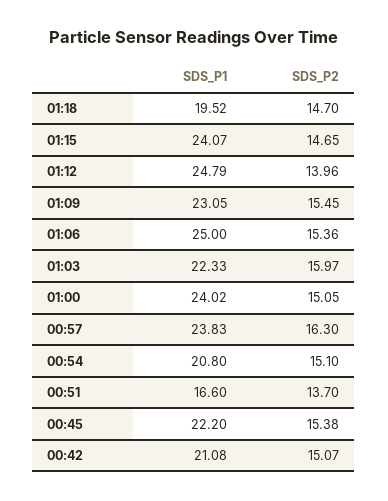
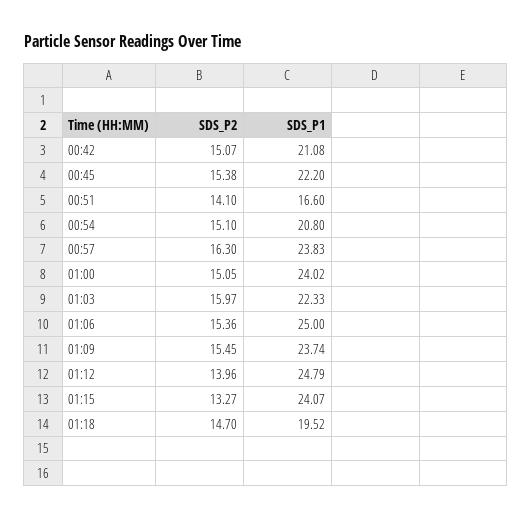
SDS_P2, 01:15: 14.65 -> 13.27
SDS_P1, 01:09: 23.05 -> 23.74
SDS_P2, 00:51: 13.7 -> 14.1

